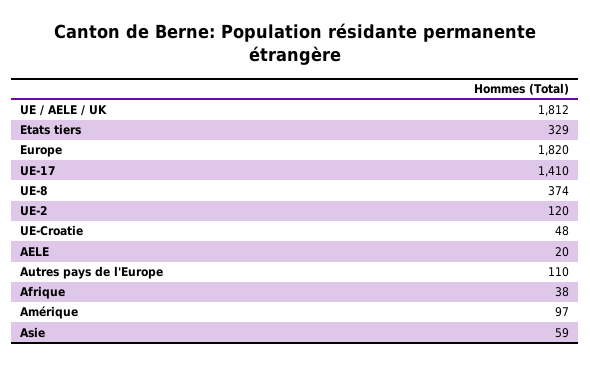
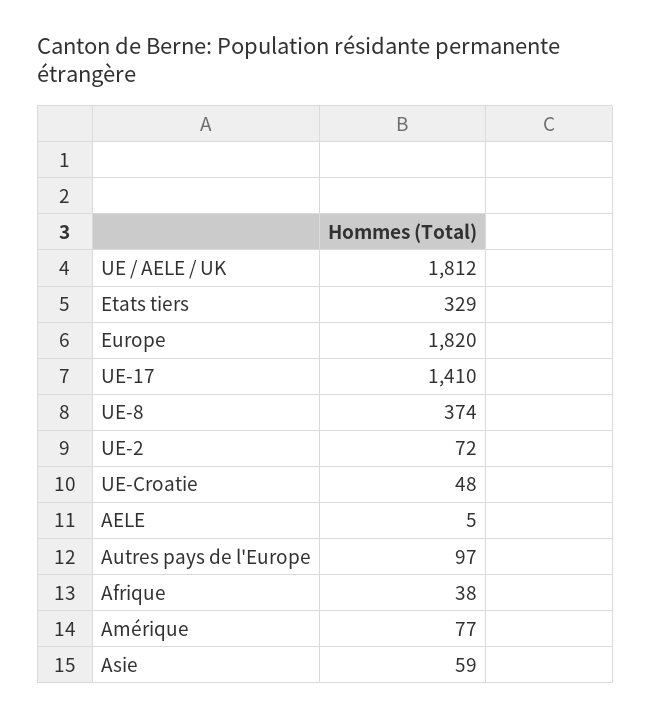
UE-2: 120 -> 72
AELE: 20 -> 5
Autres pays de l'Europe: 110 -> 97
Amérique: 97 -> 77

